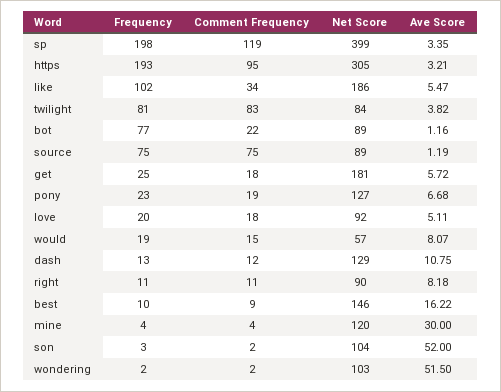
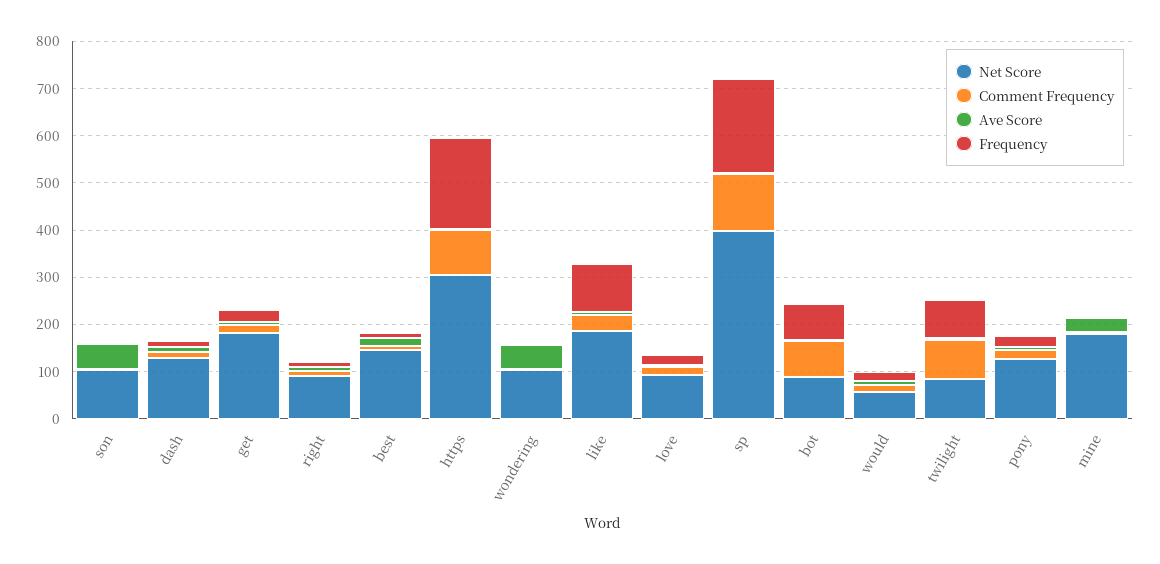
Comment Frequency, bot: 22 -> 80
Frequency, source: 75 -> none
Comment Frequency, source: 75 -> none
Net Score, source: 89 -> none
Ave Score, source: 1.19 -> none
Net Score, mine: 120 -> 180

